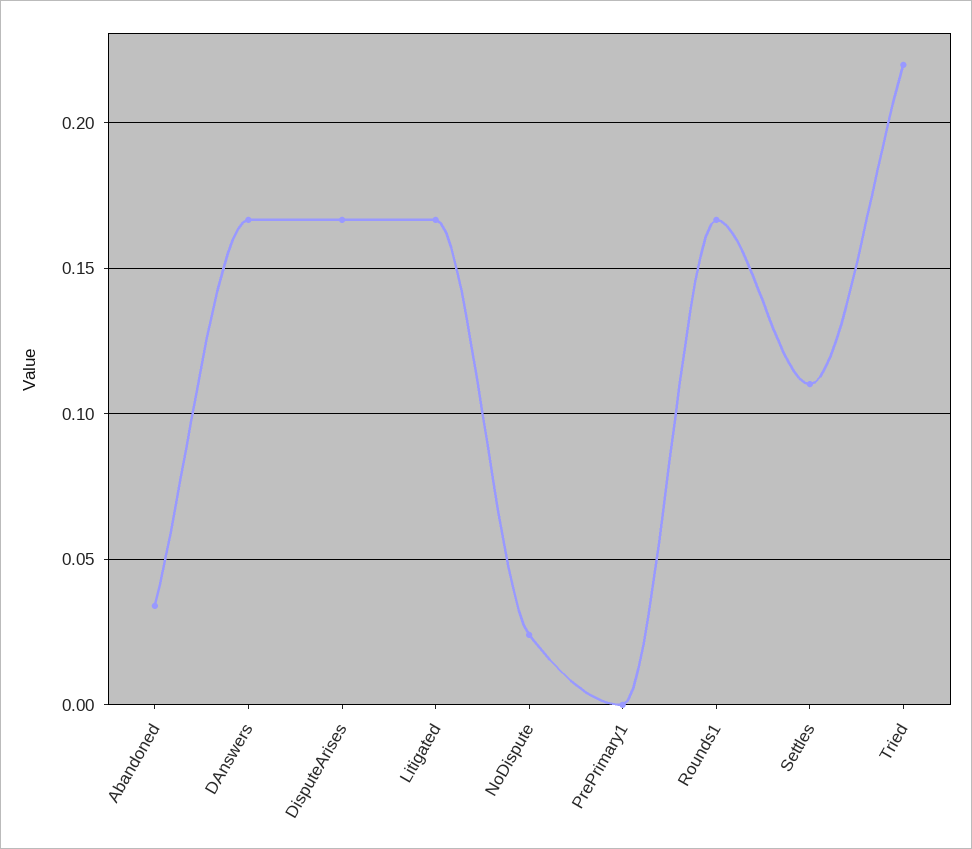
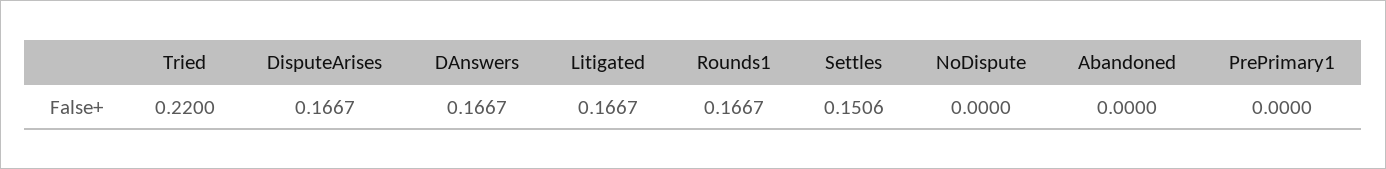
Abandoned: 0.035 -> 0
NoDispute: 0.025 -> 0
Settles: 0.11 -> 0.1506

